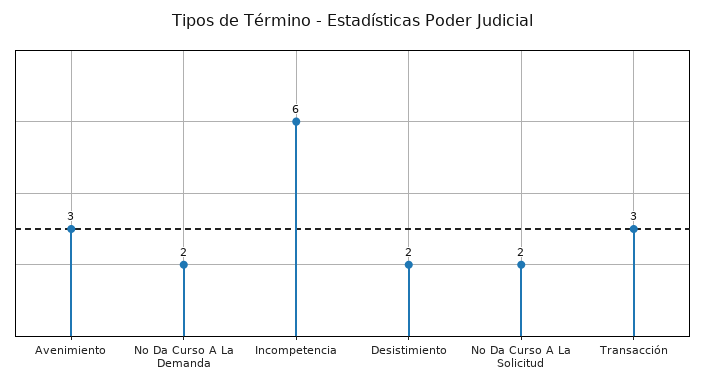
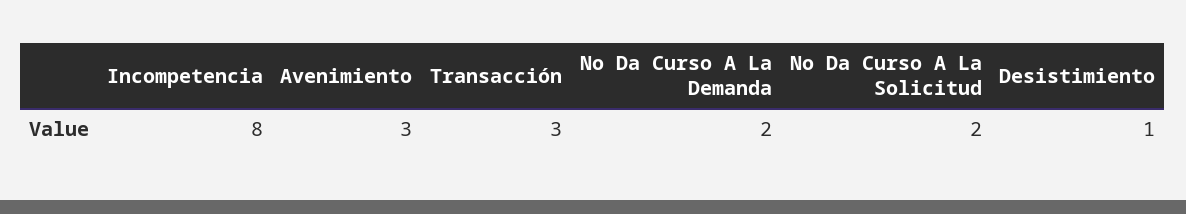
Incompetencia: 6 -> 8
Desistimiento: 2 -> 1

